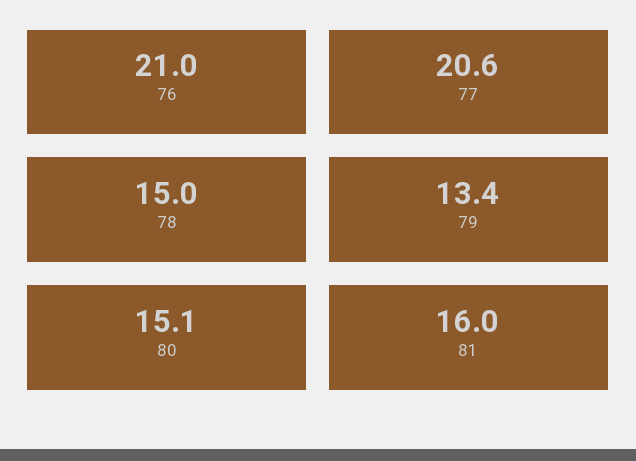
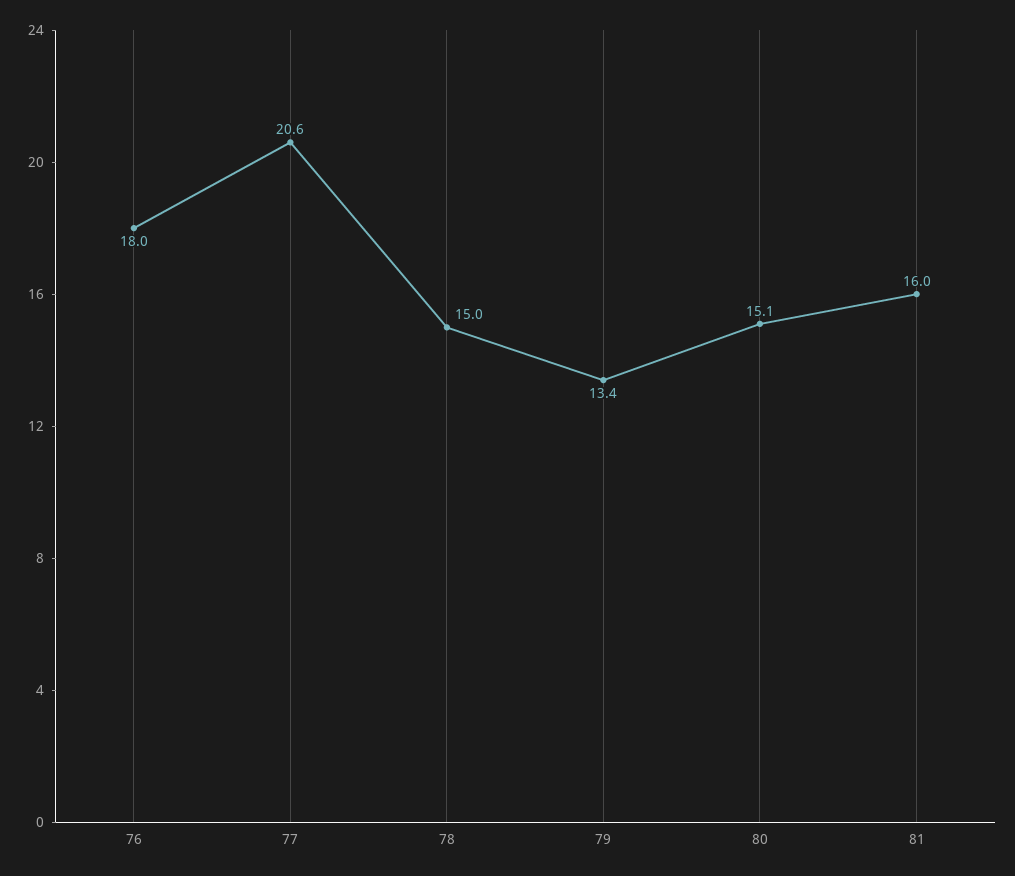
76: 21 -> 18

